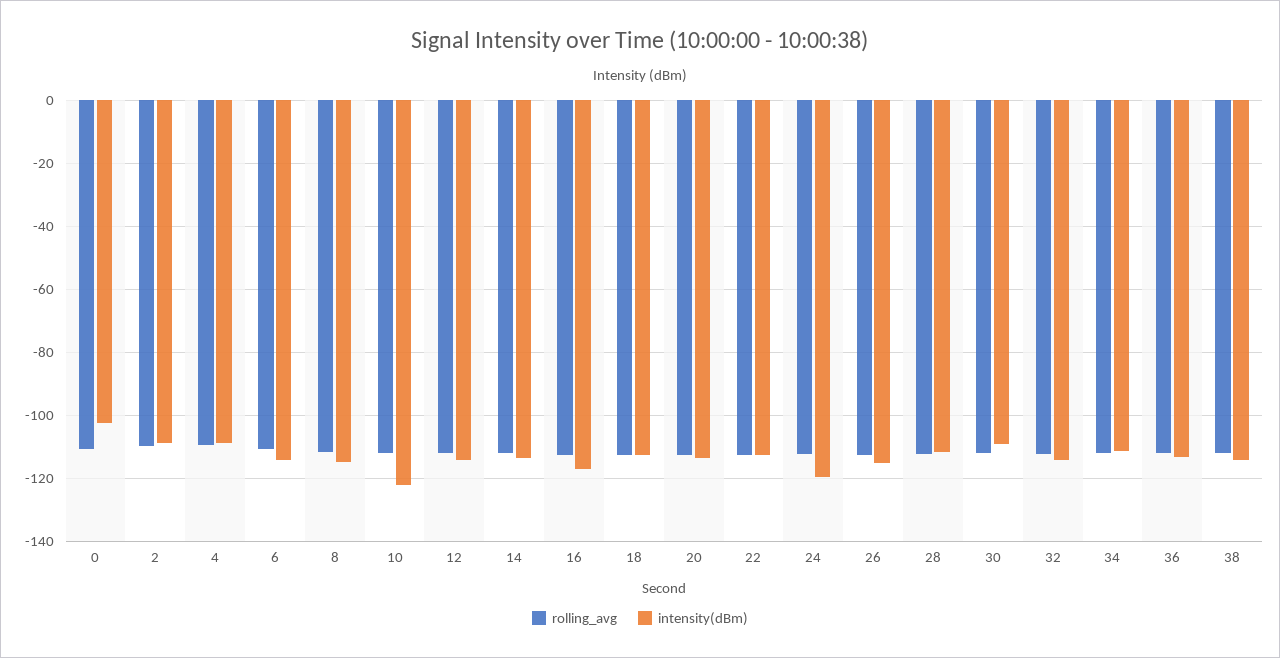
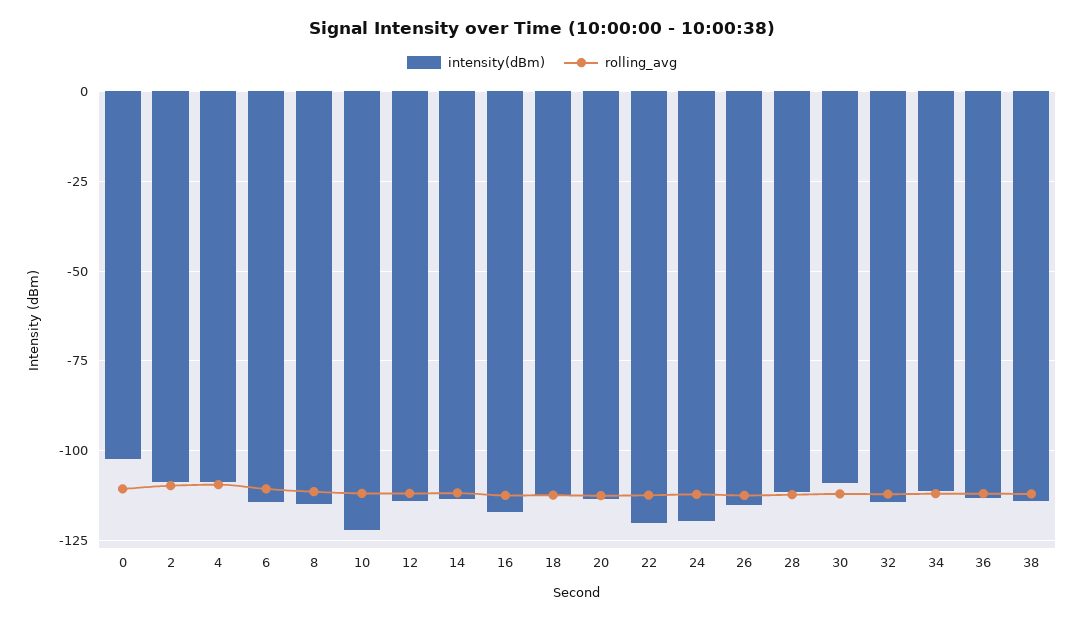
intensity(dBm), 22: -112 -> -120

